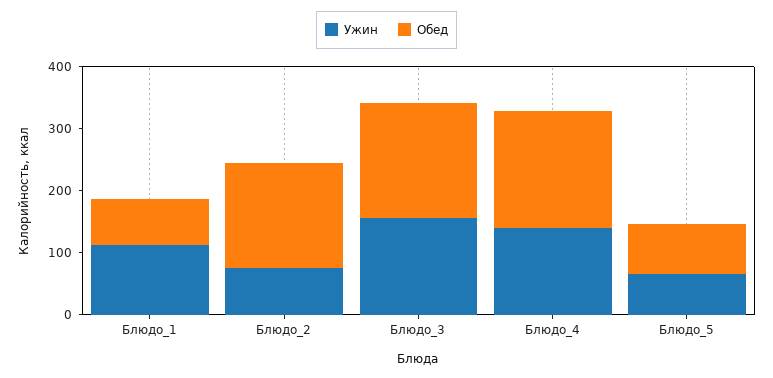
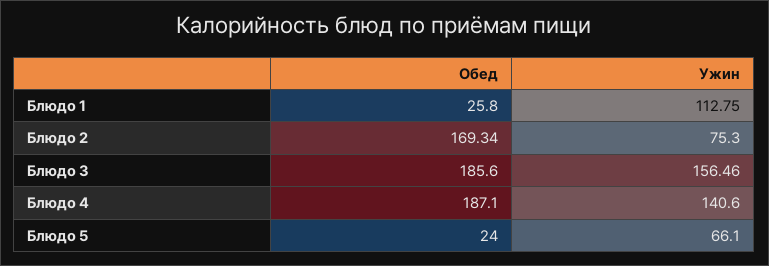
Обед, Блюдо_1: 80 -> 25.8
Обед, Блюдо_5: 80 -> 24

